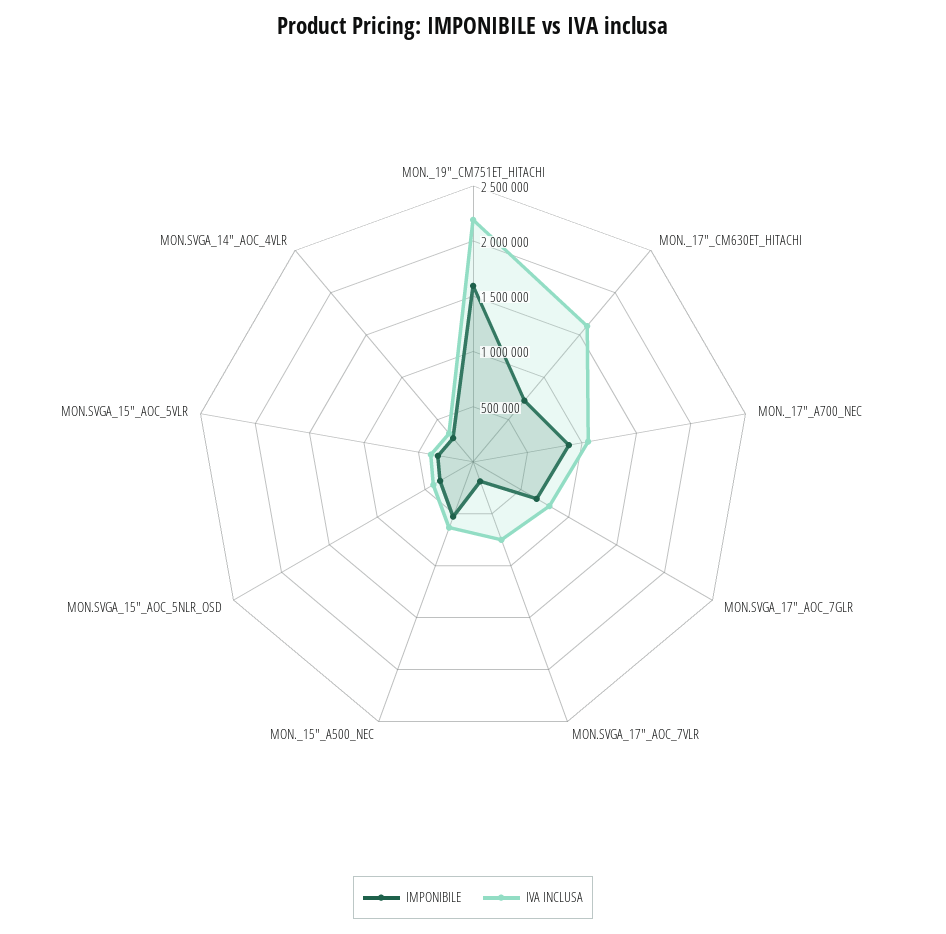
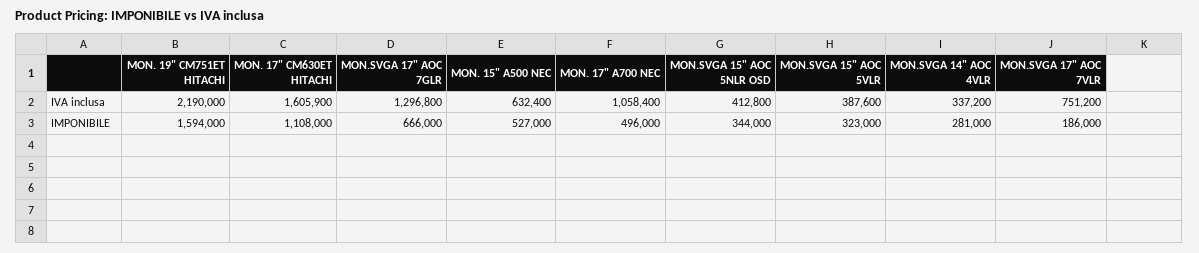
IMPONIBILE, MON._17"_CM630ET_HITACHI: 700000 -> 1108000
IMPONIBILE, MON._17"_A700_NEC: 900000 -> 496000
IVA INCLUSA, MON.SVGA_17"_AOC_7GLR: 800000 -> 1296800

